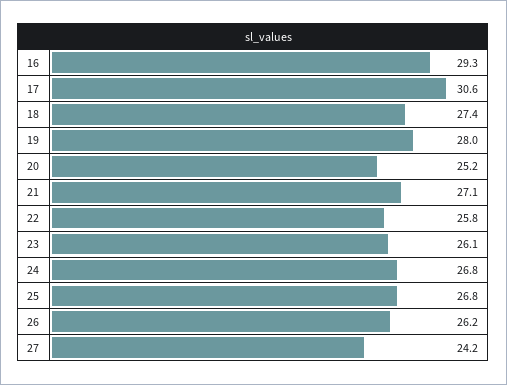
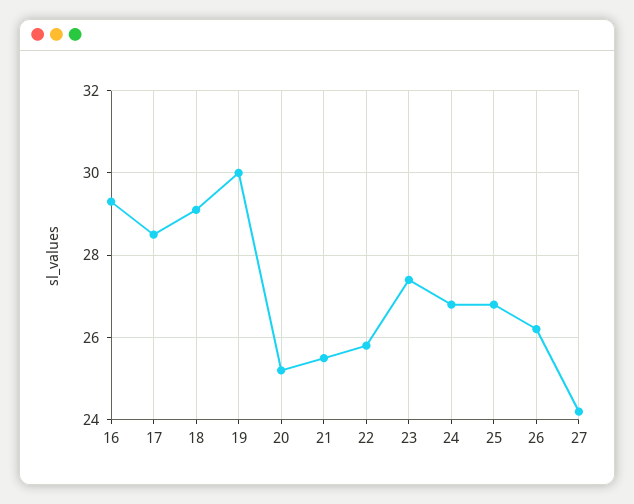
17: 30.6 -> 28.5
18: 27.4 -> 29
19: 28 -> 30
21: 27.1 -> 25.5
23: 26.1 -> 27.5

